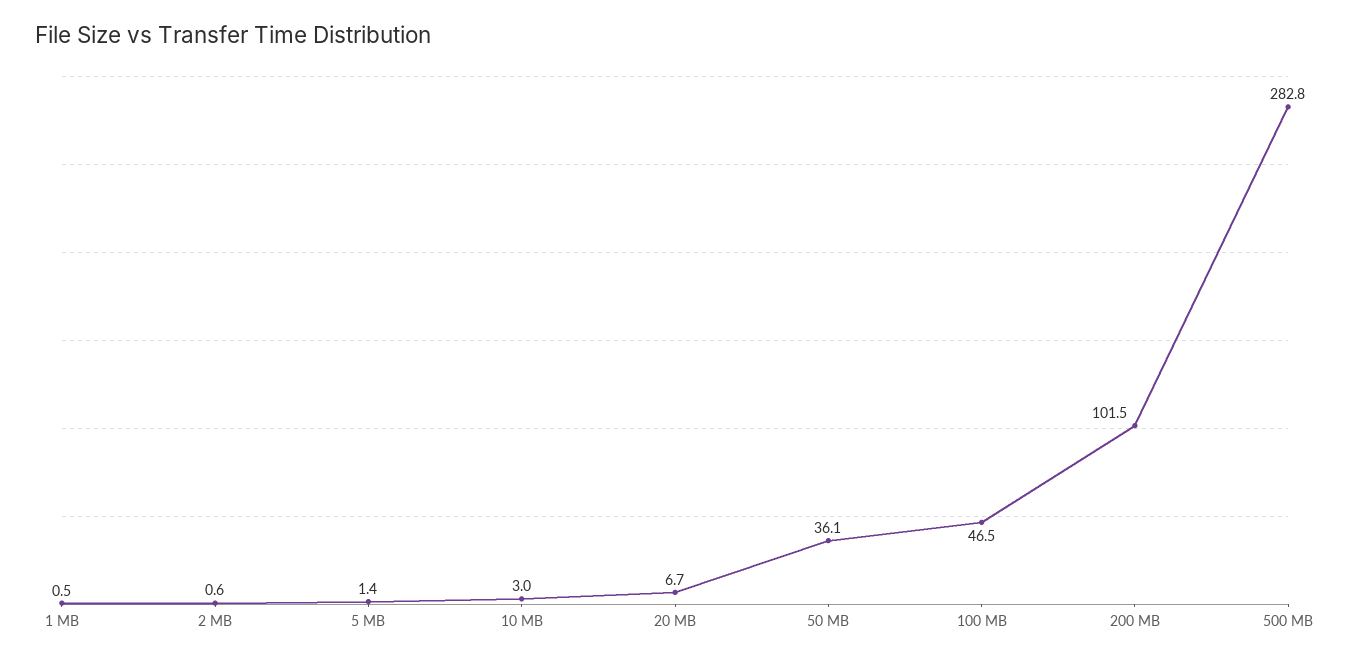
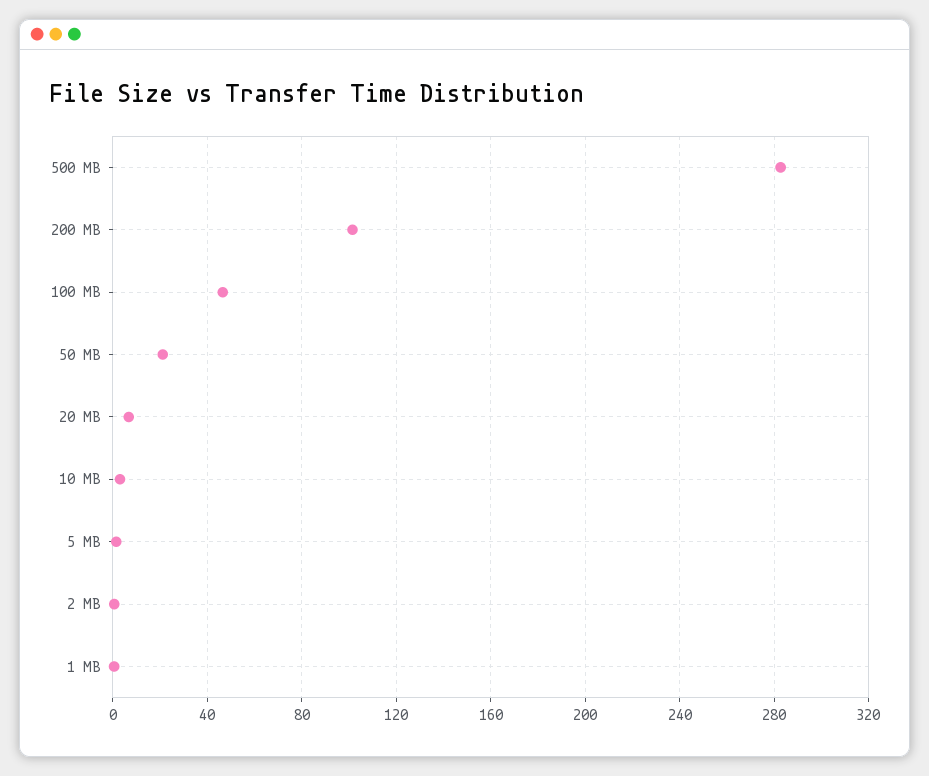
50 MB: 36.1 -> 20

